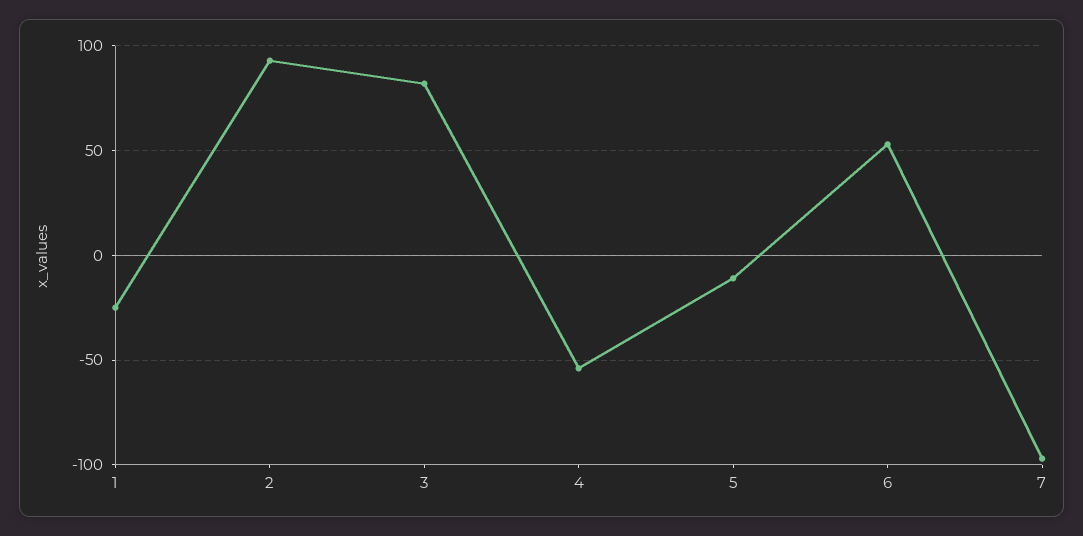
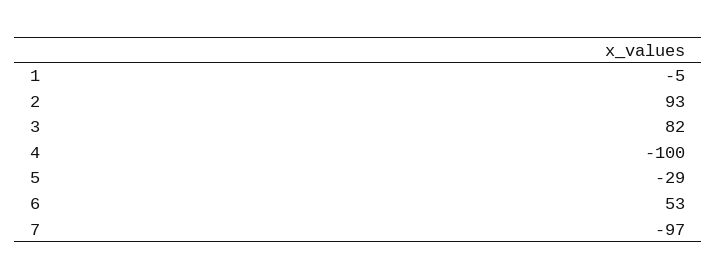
1: -25 -> -5
4: -55 -> -100
5: -10 -> -29

